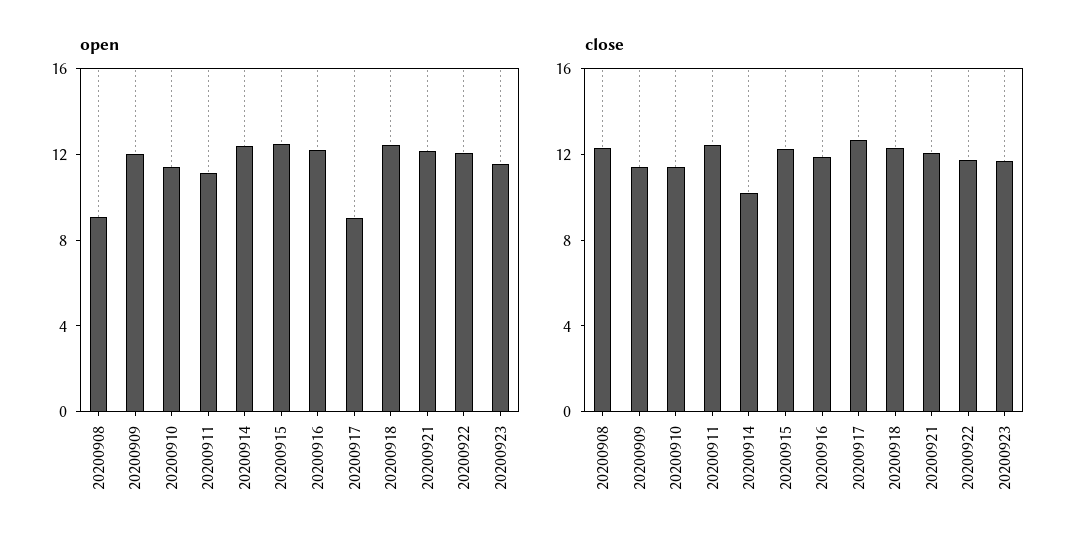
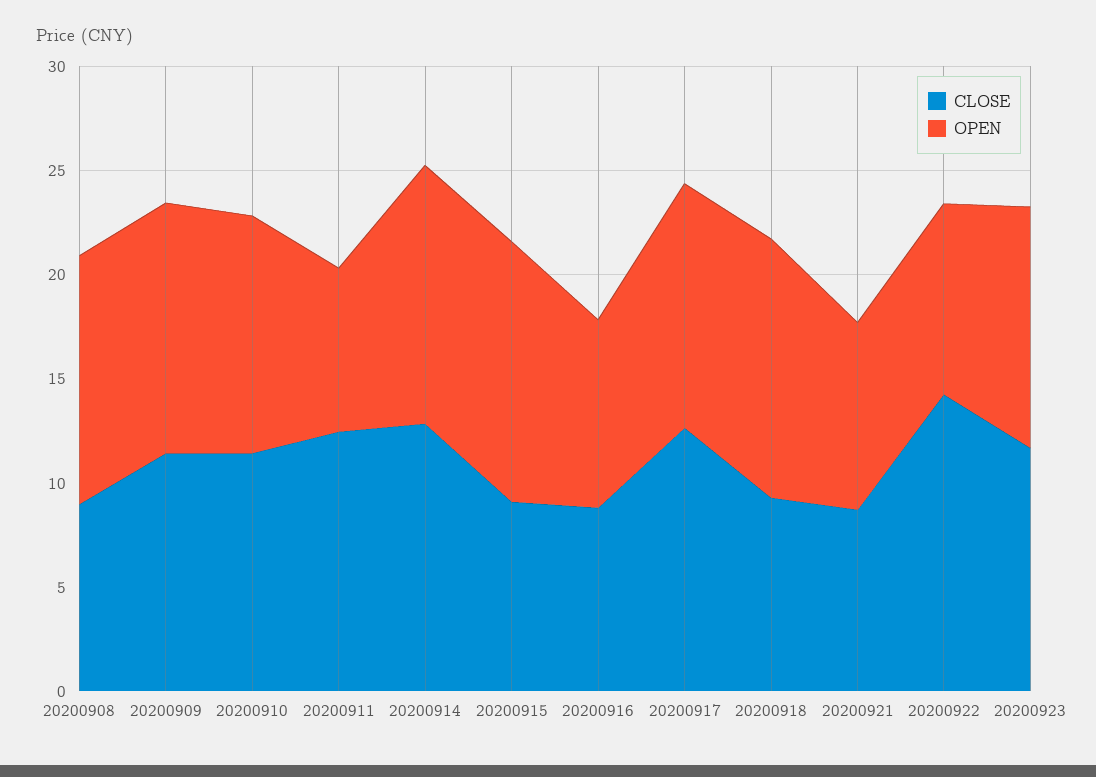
open, 20200908: 9 -> 12
open, 20200911: 11 -> 8
open, 20200916: 12 -> 9
open, 20200917: 9 -> 12
open, 20200921: 12 -> 9
open, 20200922: 12 -> 9
close, 20200908: 12 -> 9
close, 20200914: 10 -> 13
close, 20200915: 12 -> 9
close, 20200916: 12 -> 9
close, 20200918: 12 -> 9
close, 20200921: 12 -> 9
close, 20200922: 12 -> 14

